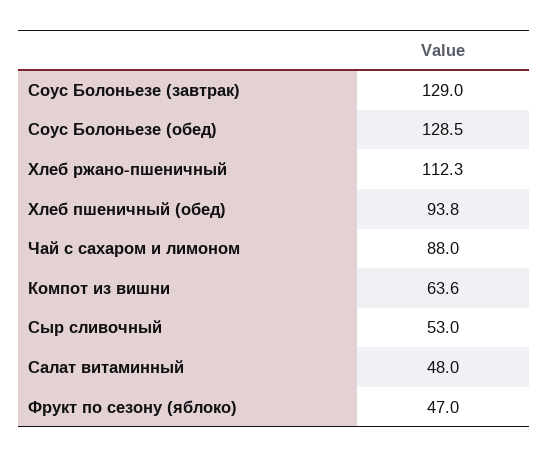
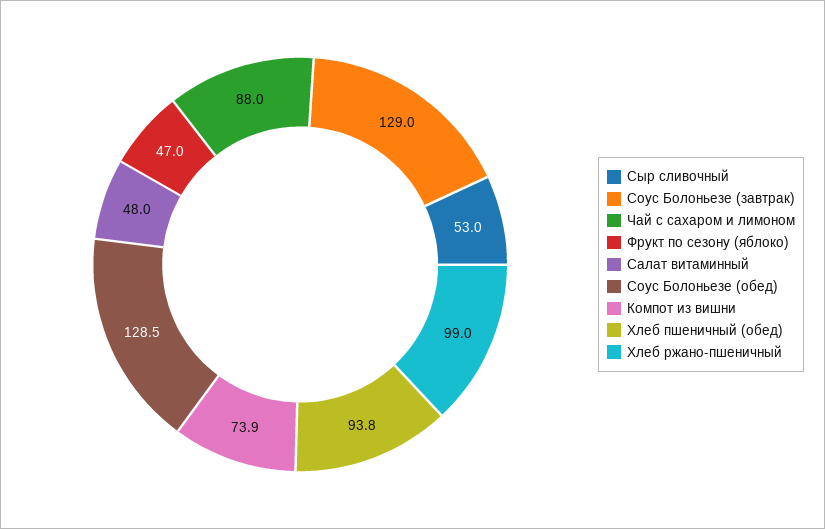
Хлеб ржано-пшеничный: 112.3 -> 99
Компот из вишни: 63.6 -> 73.9

